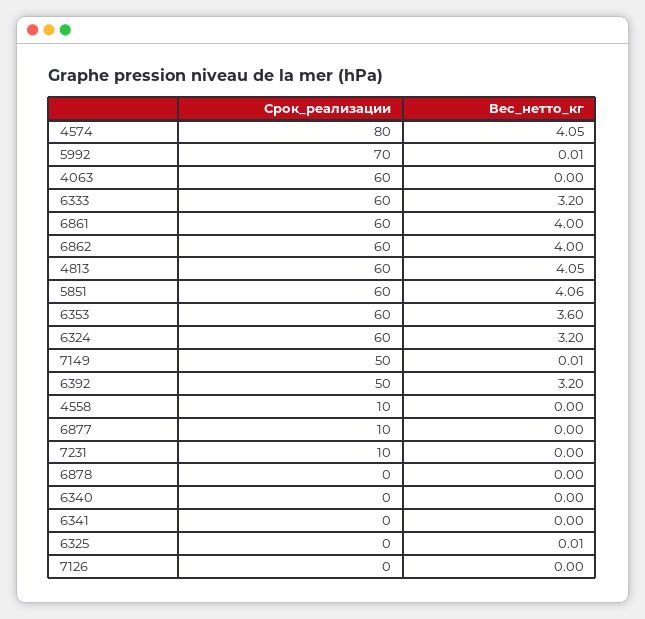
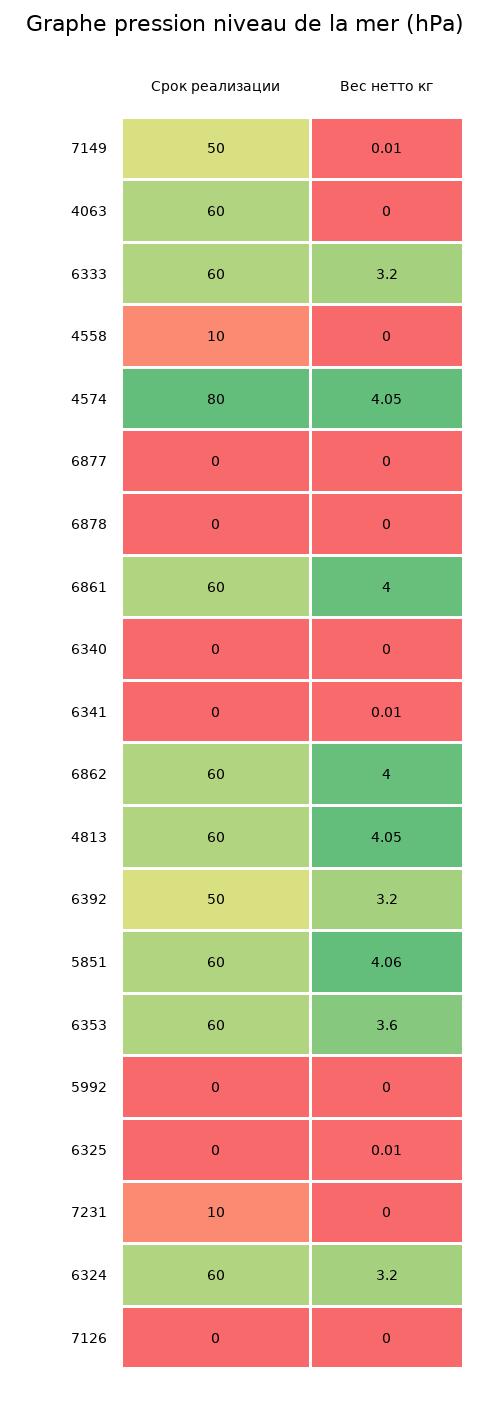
Срок_реализации, 5992: 70 -> 0
Вес_нетто_кг, 5992: 0.01 -> 0
Срок_реализации, 6877: 10 -> 0
Вес_нетто_кг, 6341: 0 -> 0.01

